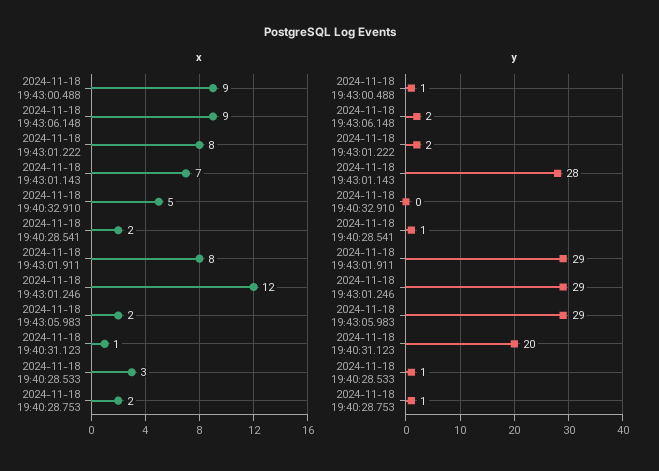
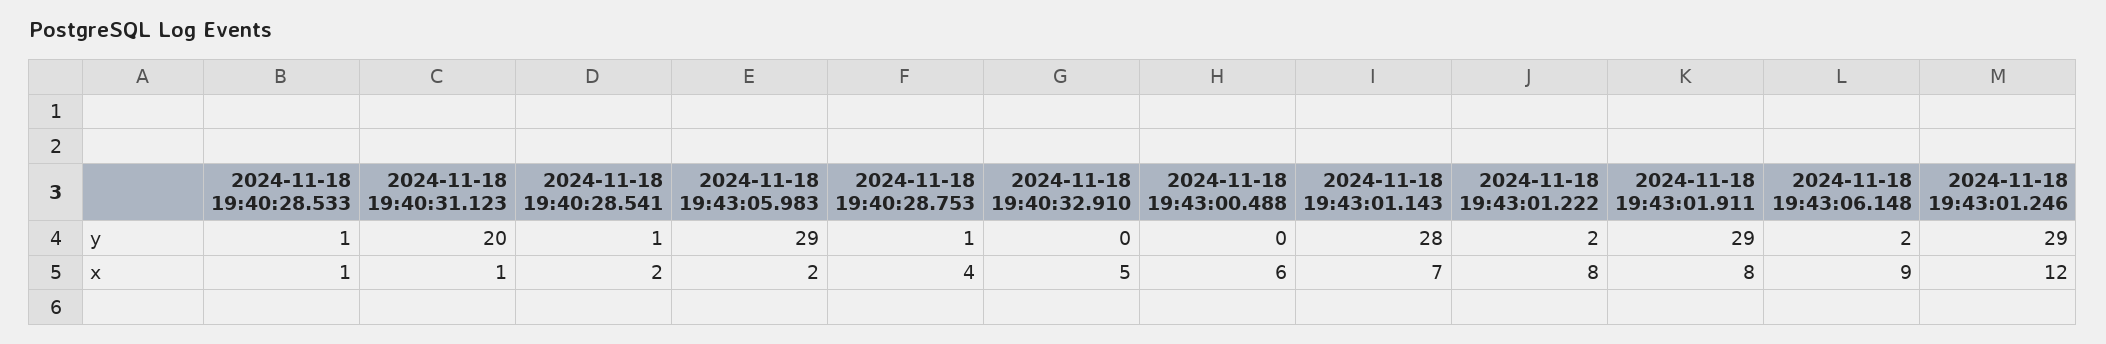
x, 2024-11-18 19:43:00.488: 9 -> 6
x, 2024-11-18 19:40:28.533: 3 -> 1
x, 2024-11-18 19:40:28.753: 2 -> 4
y, 2024-11-18 19:43:00.488: 1 -> 0

